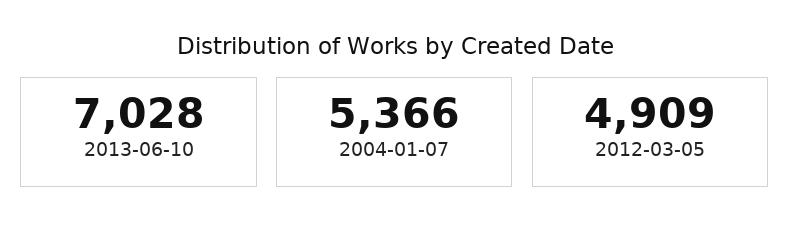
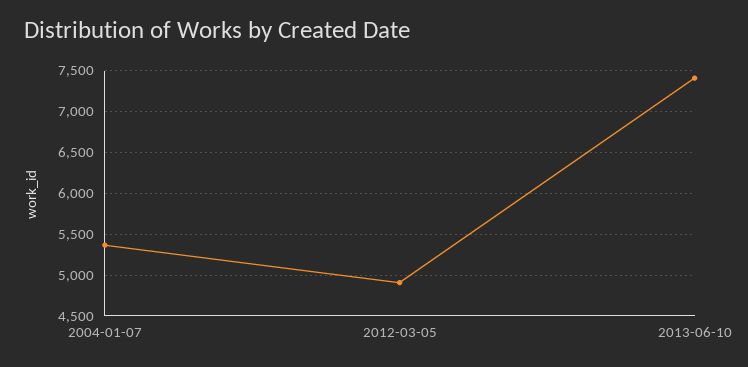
2013-06-10: 7028 -> 7400

